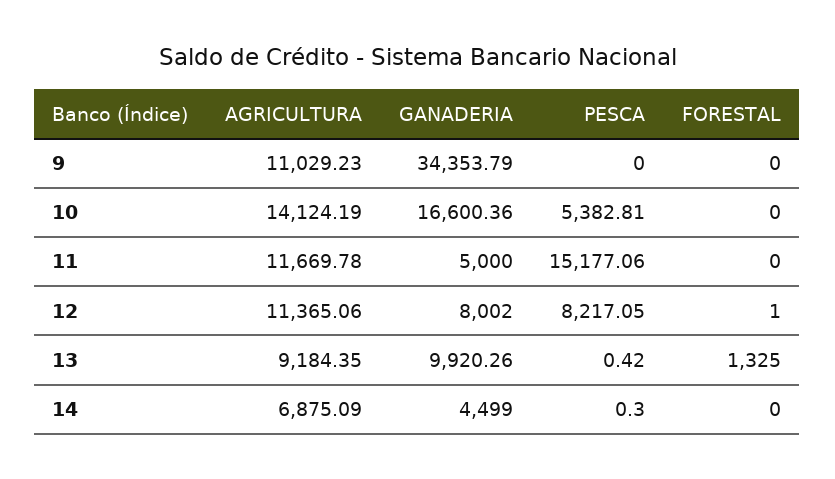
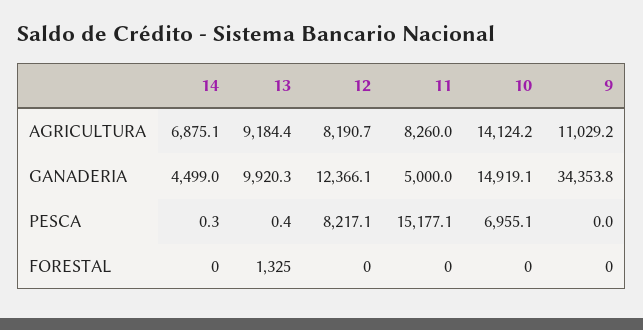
GANADERIA, 10: 16600.36 -> 14919.1
PESCA, 10: 5382.81 -> 6955.1
AGRICULTURA, 11: 11669.78 -> 8260
AGRICULTURA, 12: 11365.06 -> 8190.7
GANADERIA, 12: 8002 -> 12366.1
FORESTAL, 12: 1 -> 0

